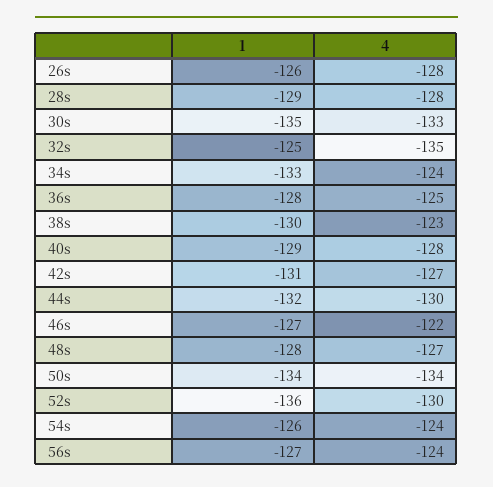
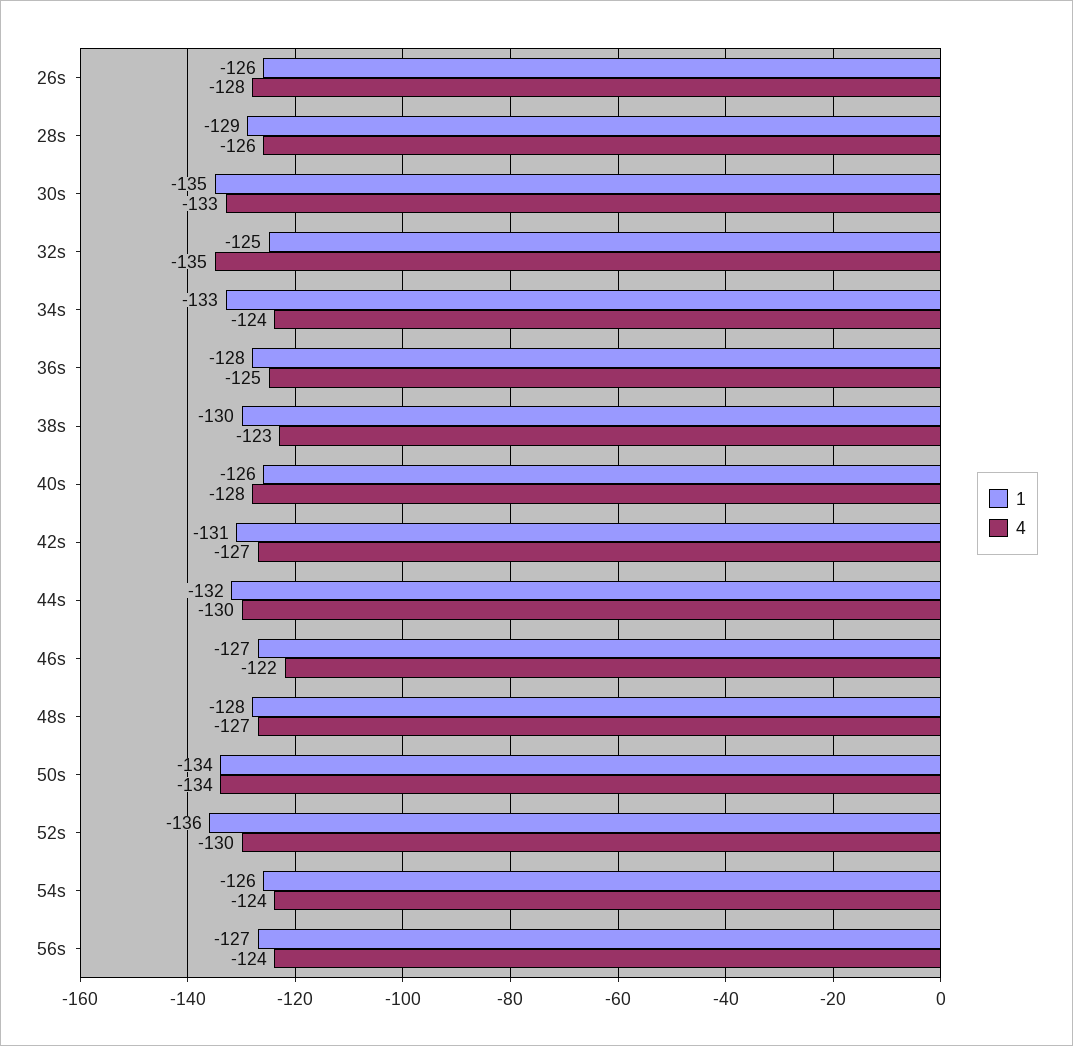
4, 28s: -128 -> -126
1, 40s: -129 -> -126

